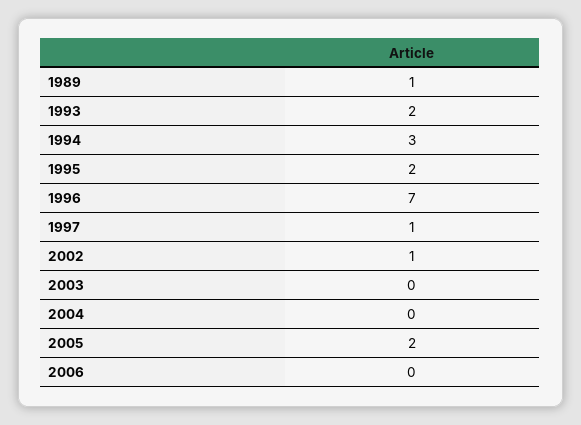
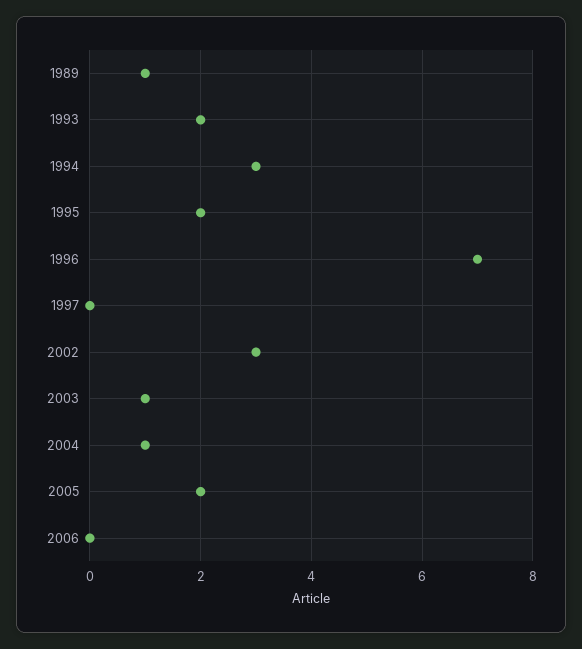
1997: 1 -> 0
2002: 1 -> 3
2003: 0 -> 1
2004: 0 -> 1

